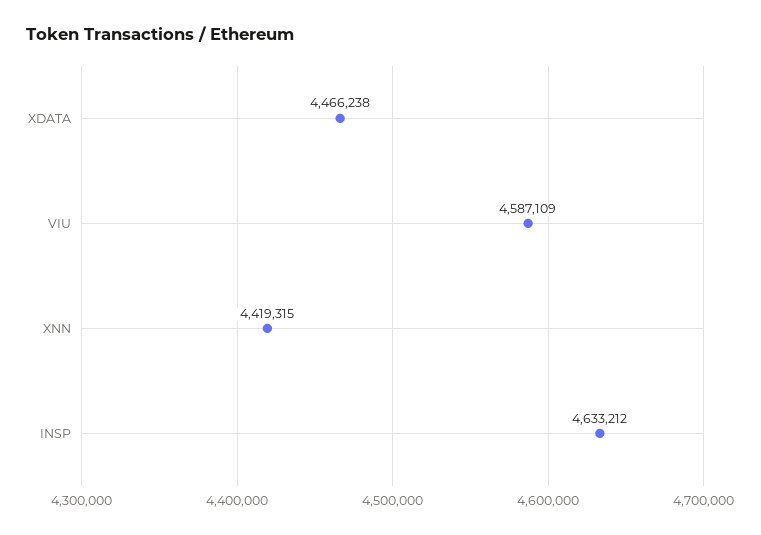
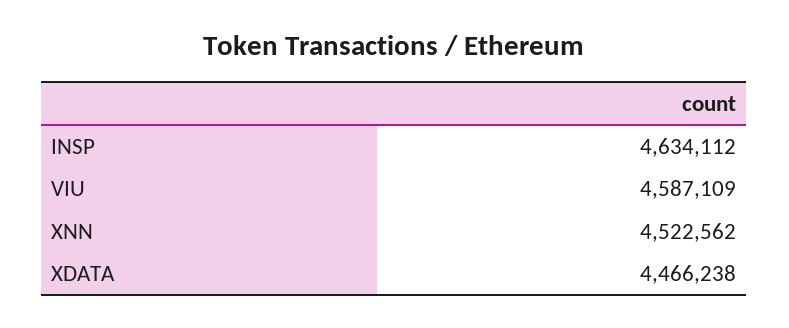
XNN: 4419315 -> 4522562
INSP: 4633212 -> 4634112

